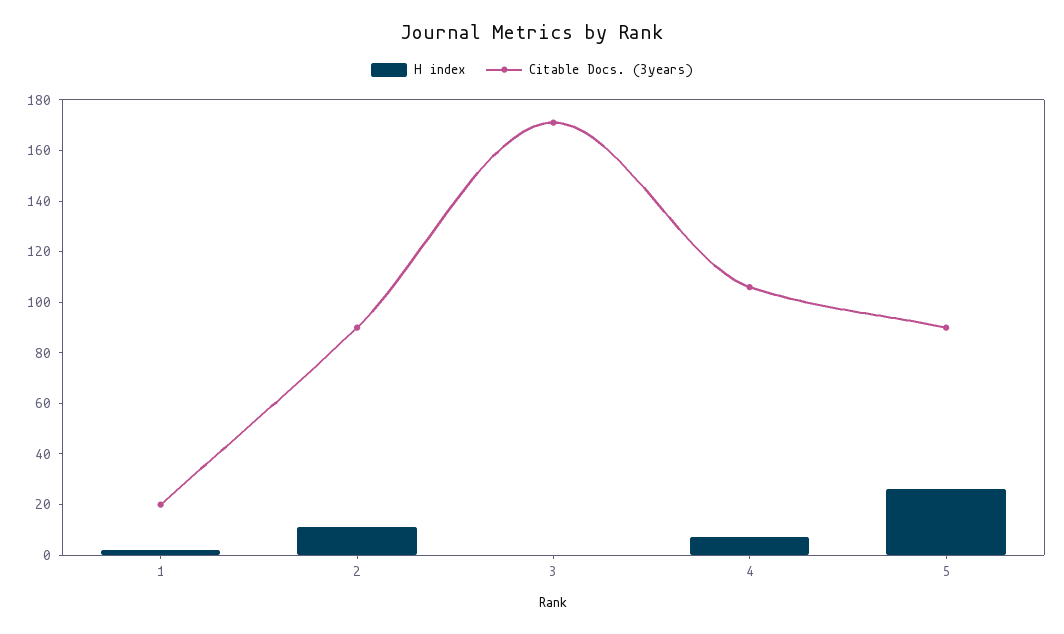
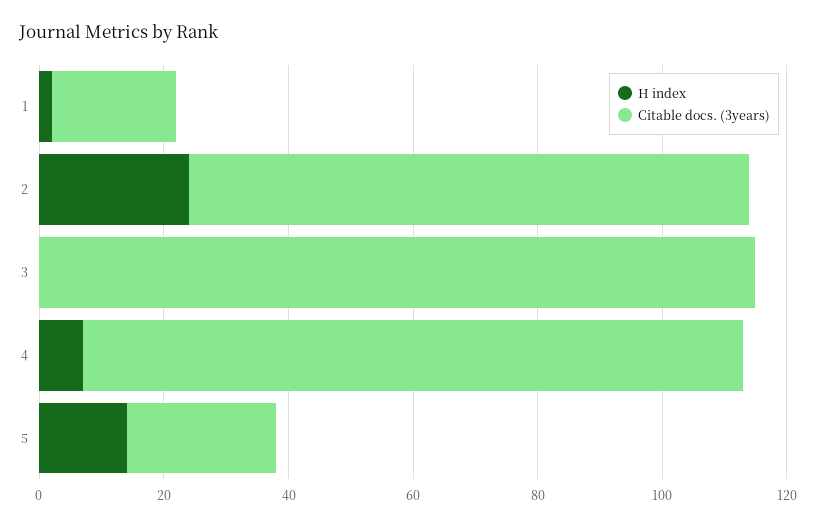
H index, 2: 10 -> 25
Citable Docs. (3years), 3: 170 -> 115
H index, 5: 25 -> 15
Citable Docs. (3years), 5: 90 -> 25

